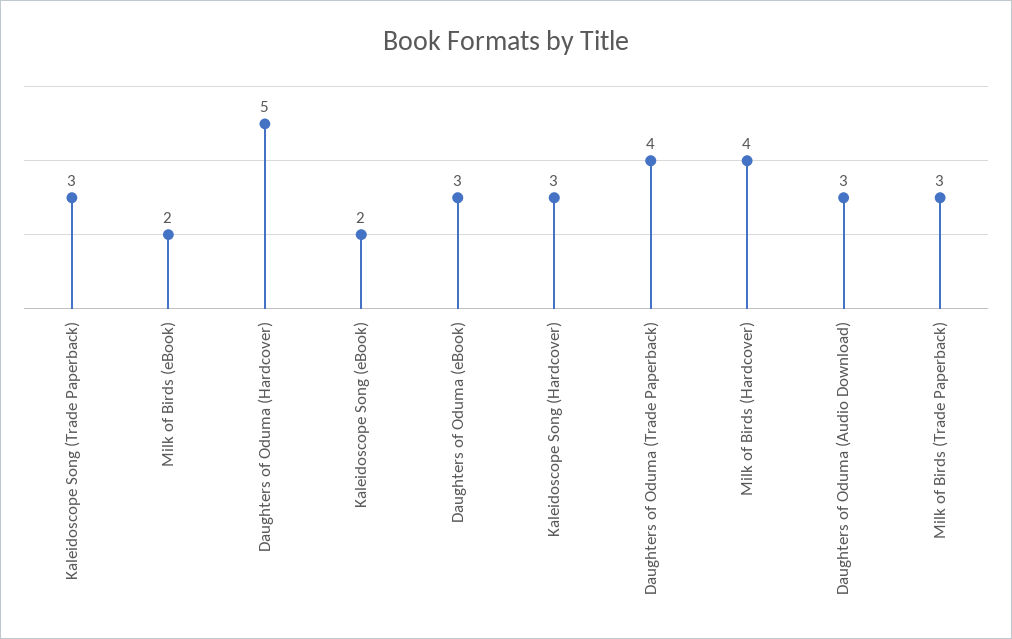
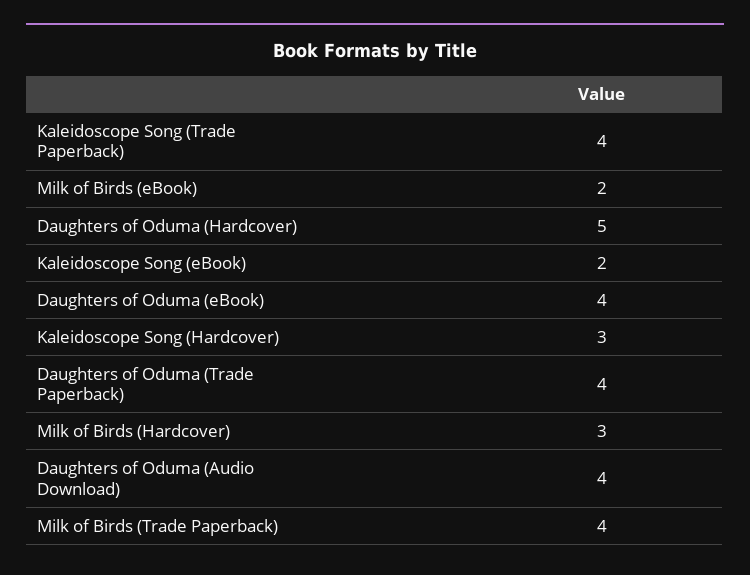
Kaleidoscope Song (Trade Paperback): 3 -> 4
Daughters of Oduma (eBook): 3 -> 4
Milk of Birds (Hardcover): 4 -> 3
Daughters of Oduma (Audio Download): 3 -> 4
Milk of Birds (Trade Paperback): 3 -> 4

